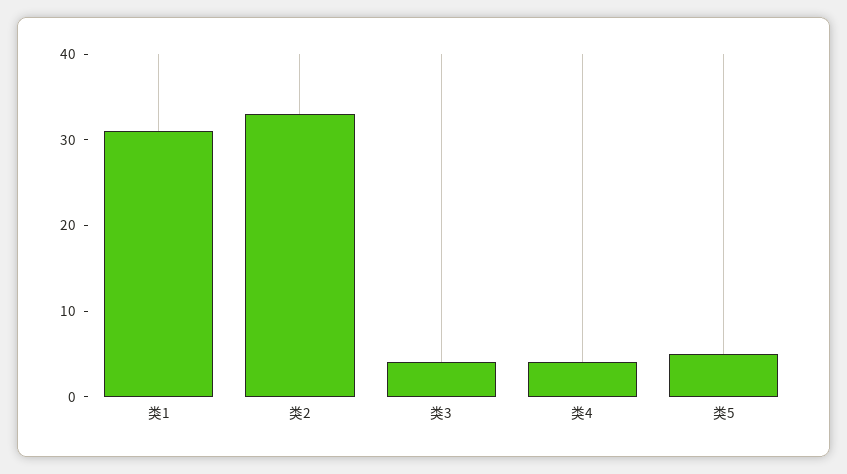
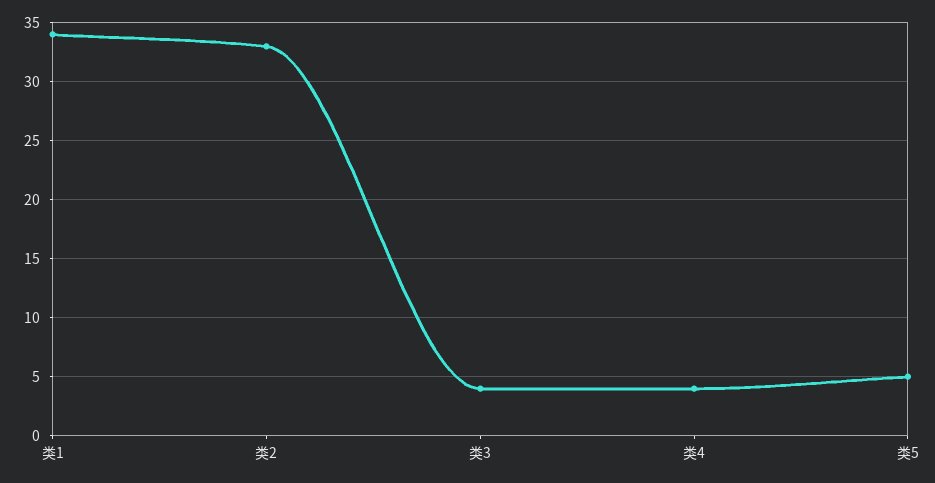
类1: 31 -> 34

